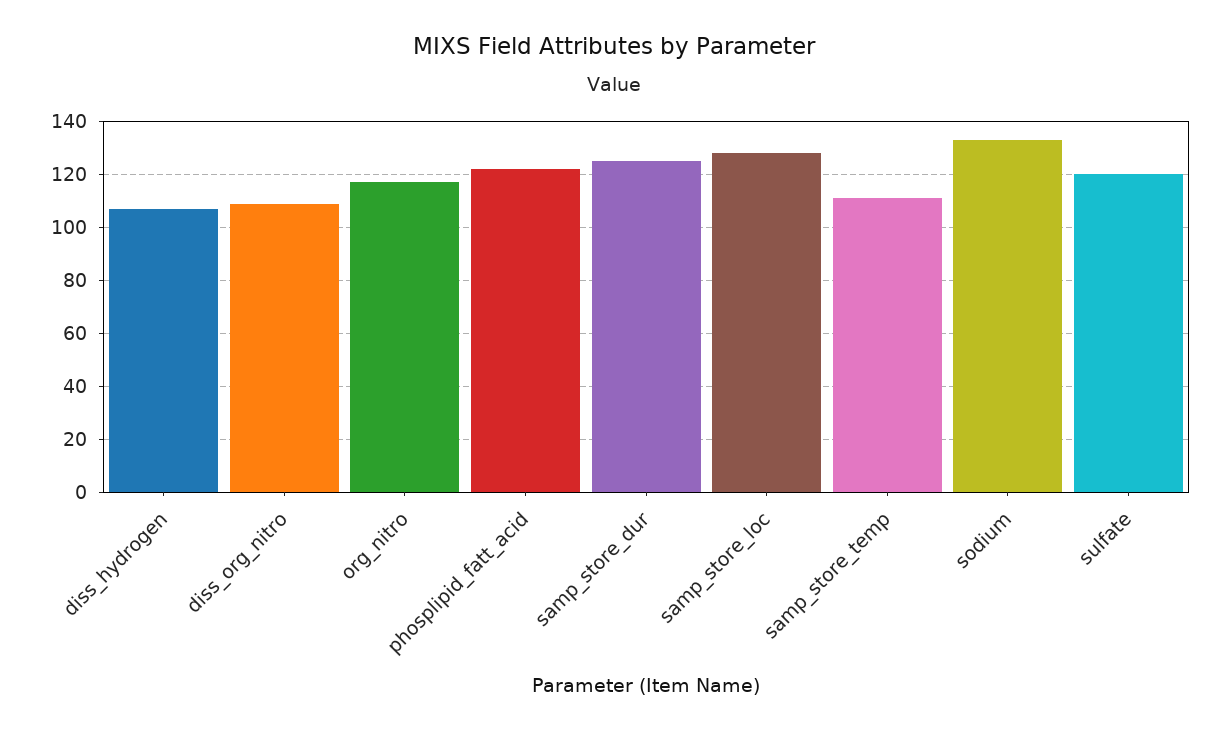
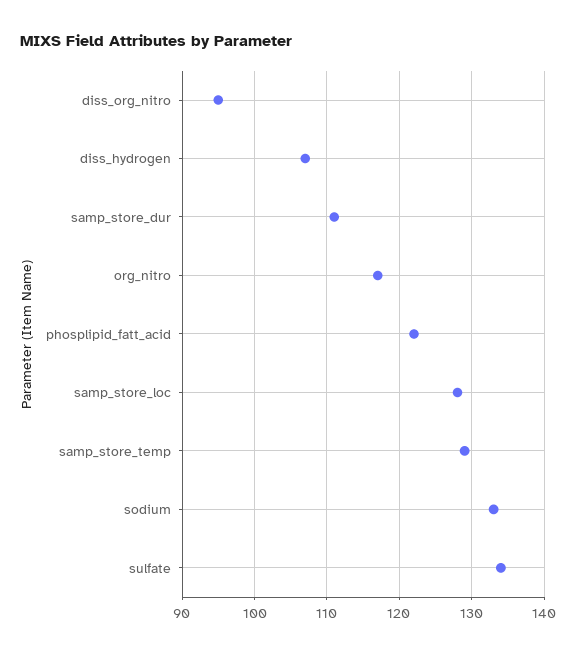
diss_org_nitro: 110 -> 95
samp_store_dur: 125 -> 111
samp_store_temp: 110 -> 129
sulfate: 120 -> 134

